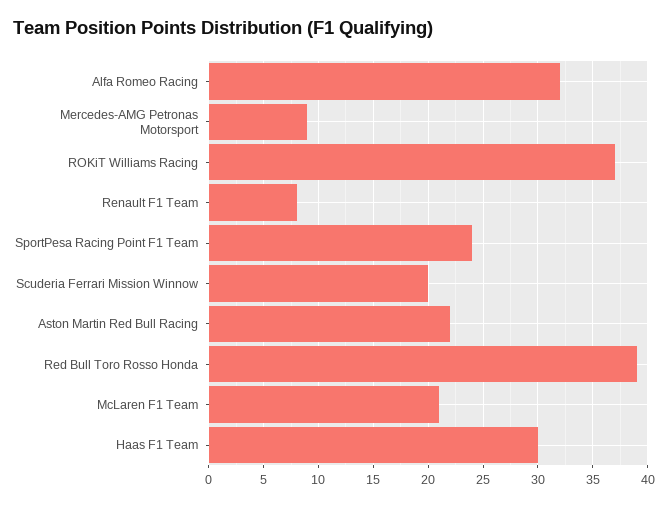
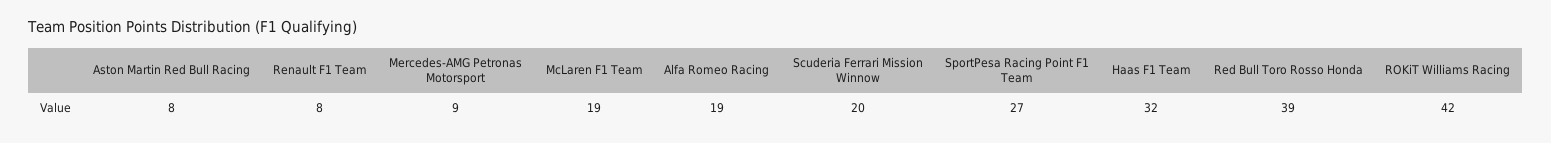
Alfa Romeo Racing: 32 -> 19
ROKiT Williams Racing: 37 -> 42
SportPesa Racing Point F1 Team: 24 -> 27
Aston Martin Red Bull Racing: 22 -> 8
McLaren F1 Team: 21 -> 19
Haas F1 Team: 30 -> 32

